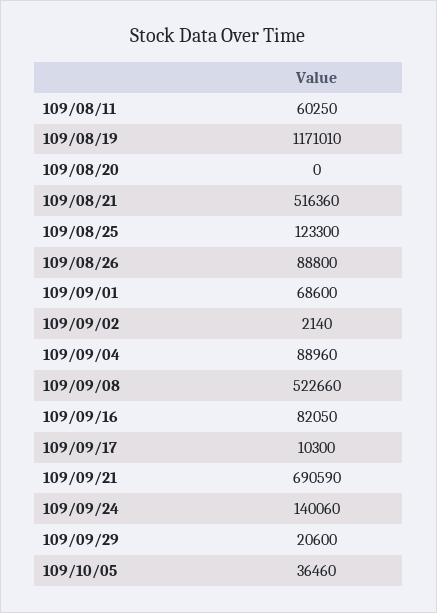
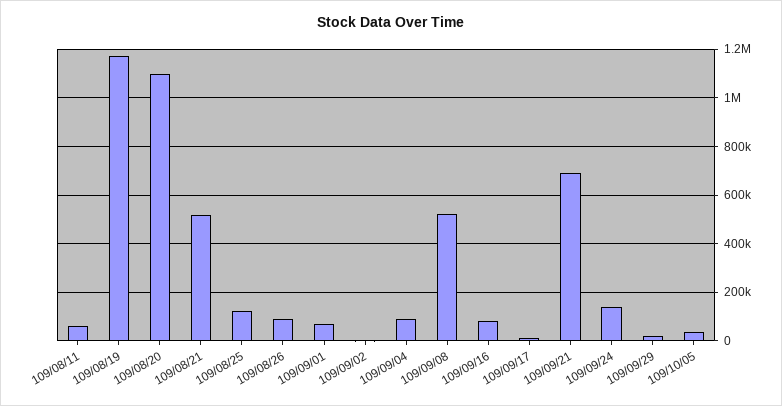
109/08/20: 0 -> 1100000

